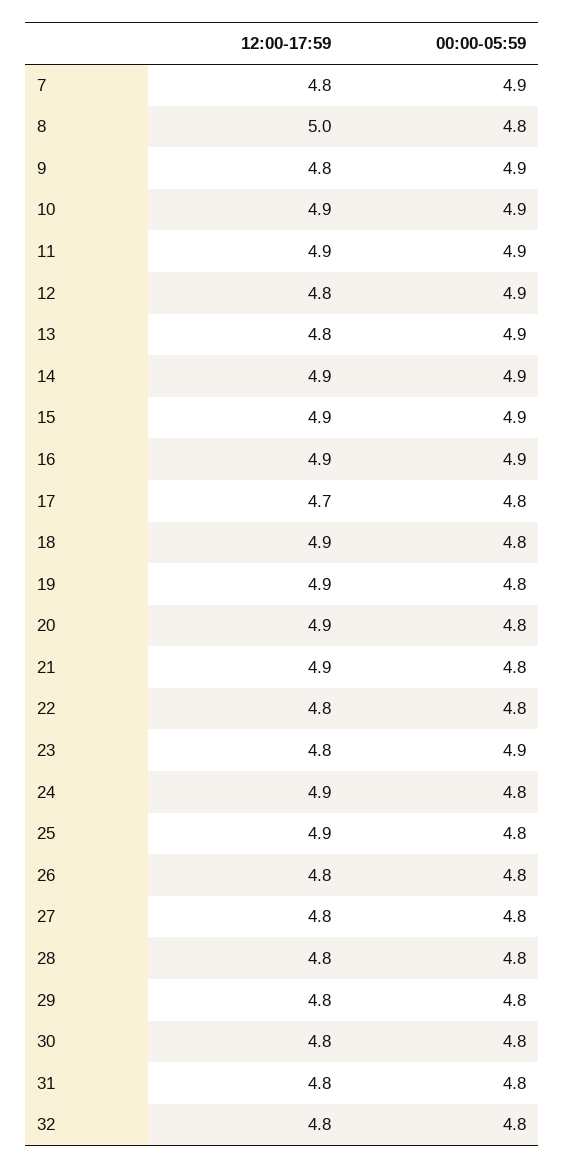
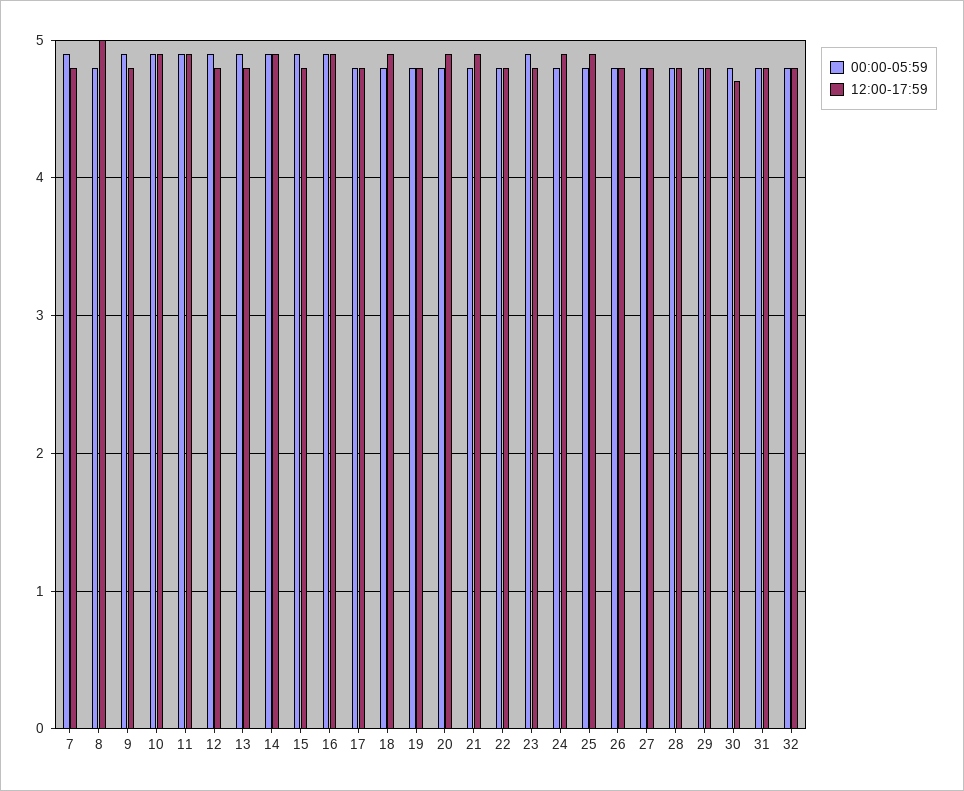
12:00-17:59, 15: 4.9 -> 4.8
12:00-17:59, 17: 4.7 -> 4.8
12:00-17:59, 19: 4.9 -> 4.8
12:00-17:59, 30: 4.8 -> 4.7

